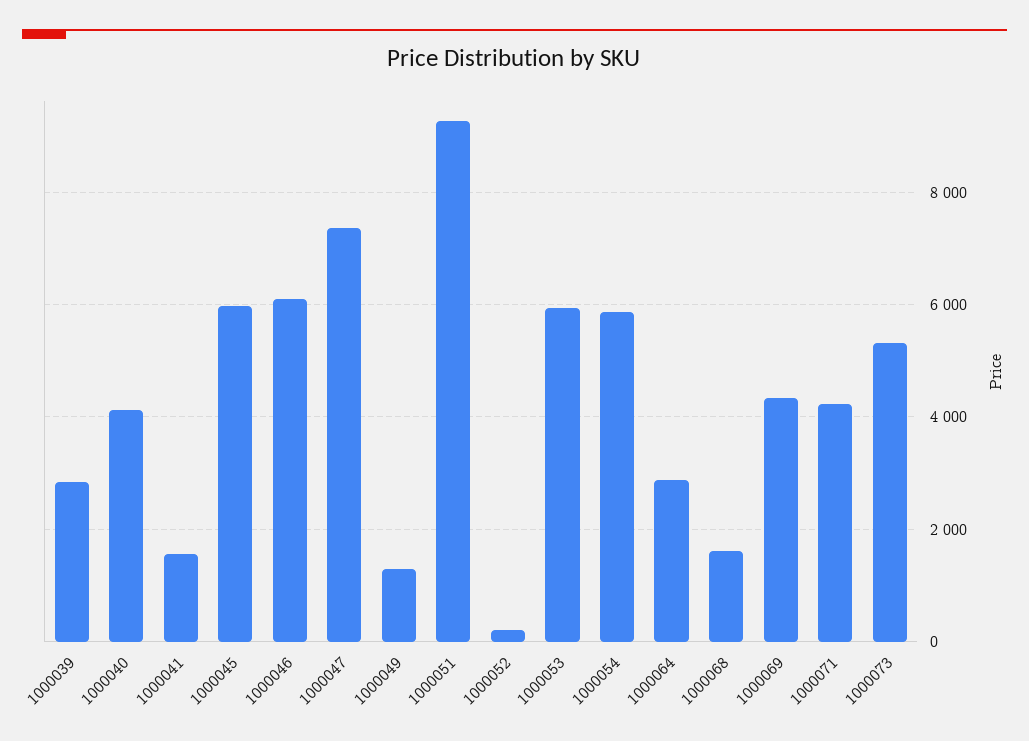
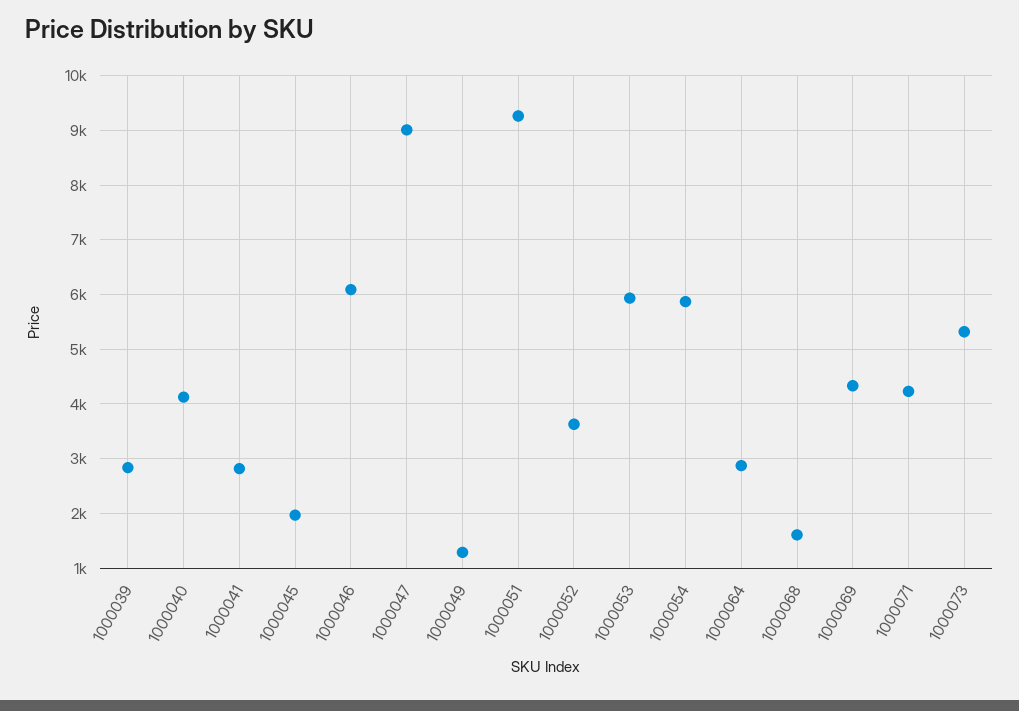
1000041: 1600 -> 2800
1000045: 6000 -> 2000
1000047: 7400 -> 9000
1000052: 200 -> 3600

